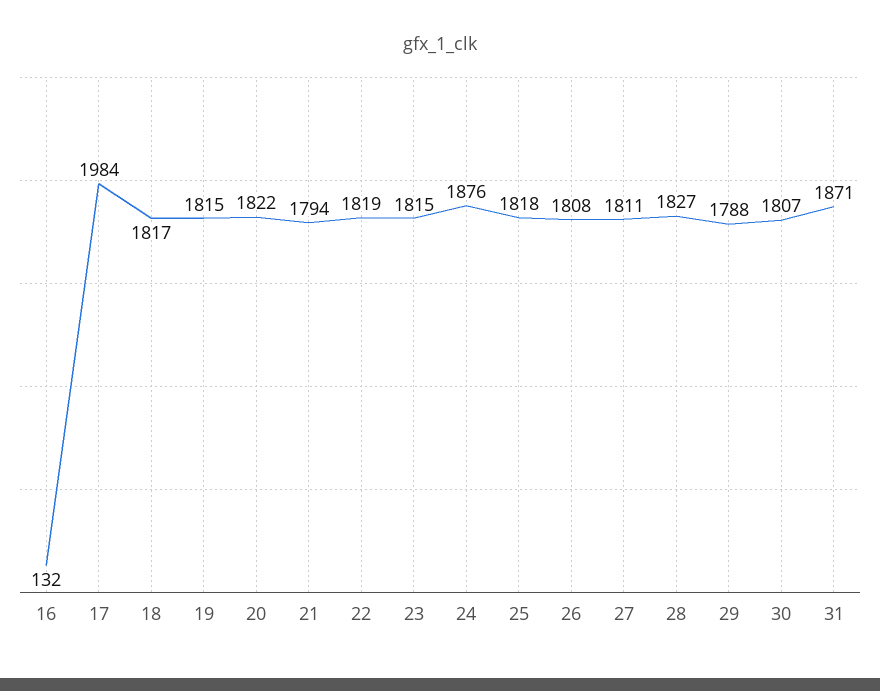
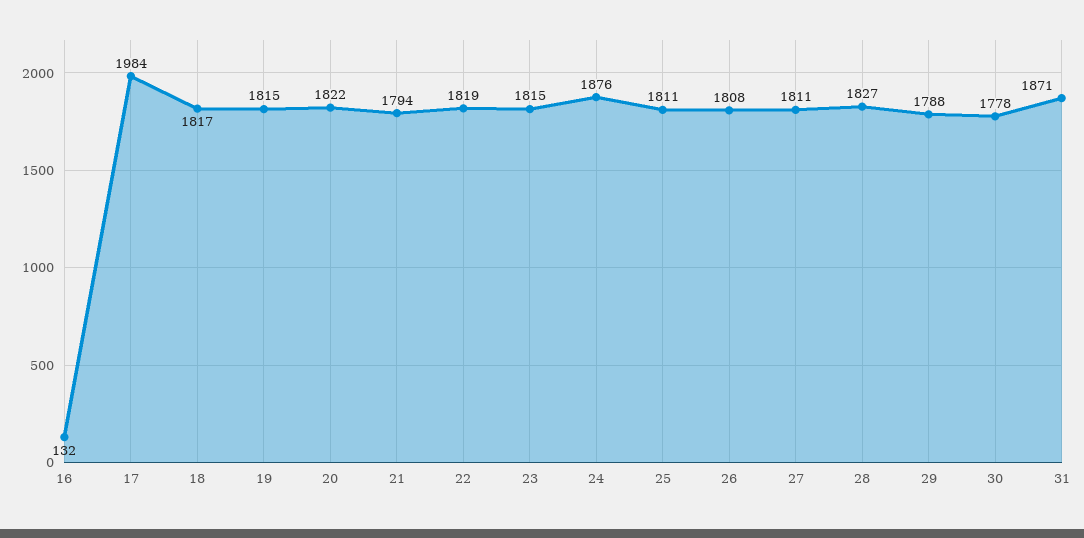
25: 1818 -> 1811
30: 1807 -> 1778

